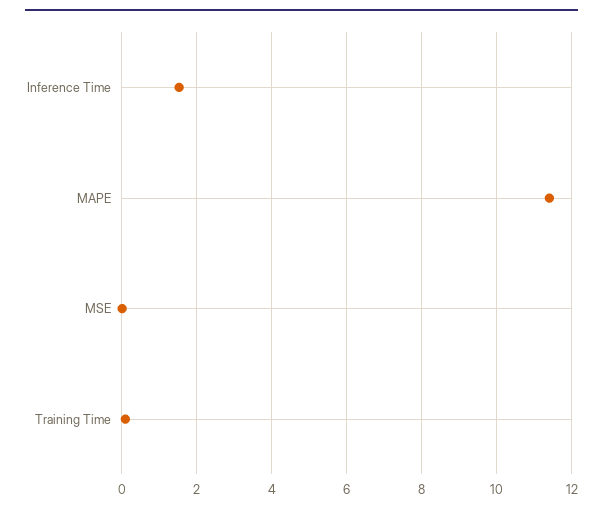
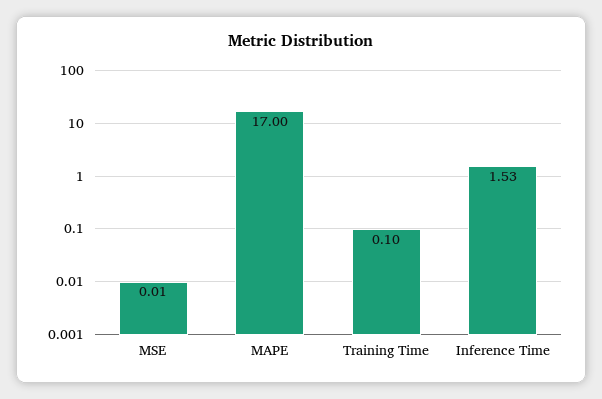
MAPE: 11.4 -> 17

